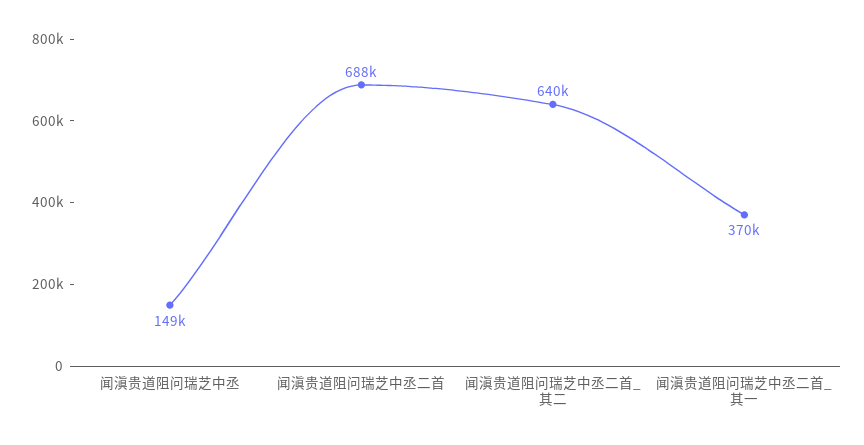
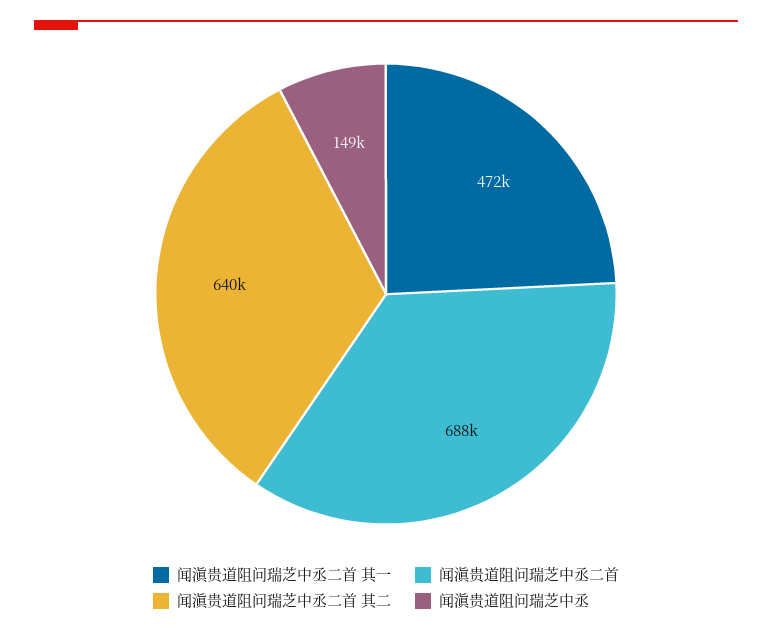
闻滇贵道阻问瑞芝中丞二首_其一: 370000 -> 472000

